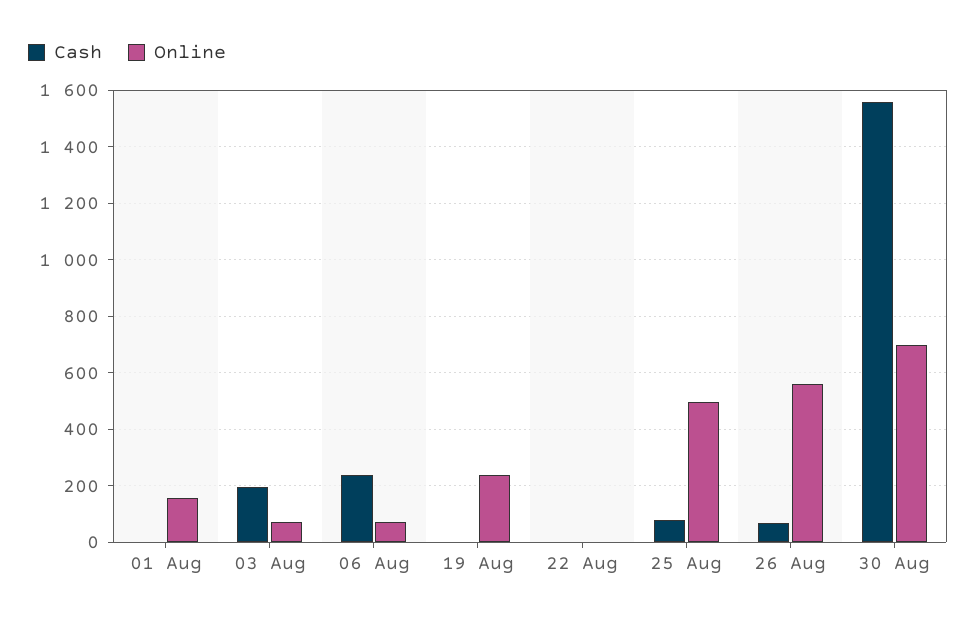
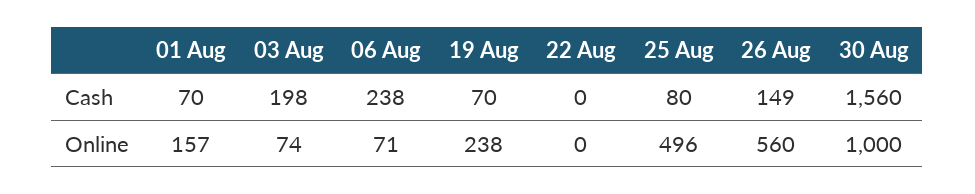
Cash, 01 Aug: 0 -> 70
Cash, 19 Aug: 0 -> 70
Cash, 26 Aug: 75 -> 149
Online, 30 Aug: 700 -> 1000

